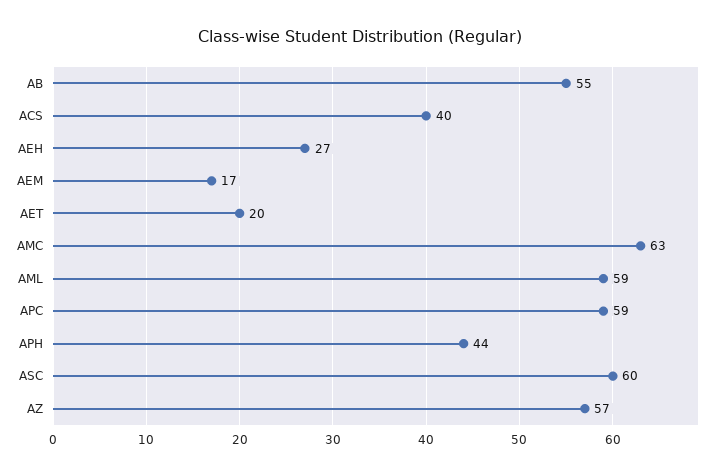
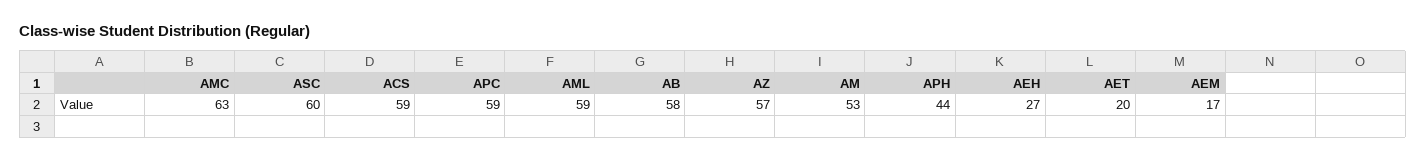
AB: 55 -> 58
ACS: 40 -> 59
AM: none -> 53

